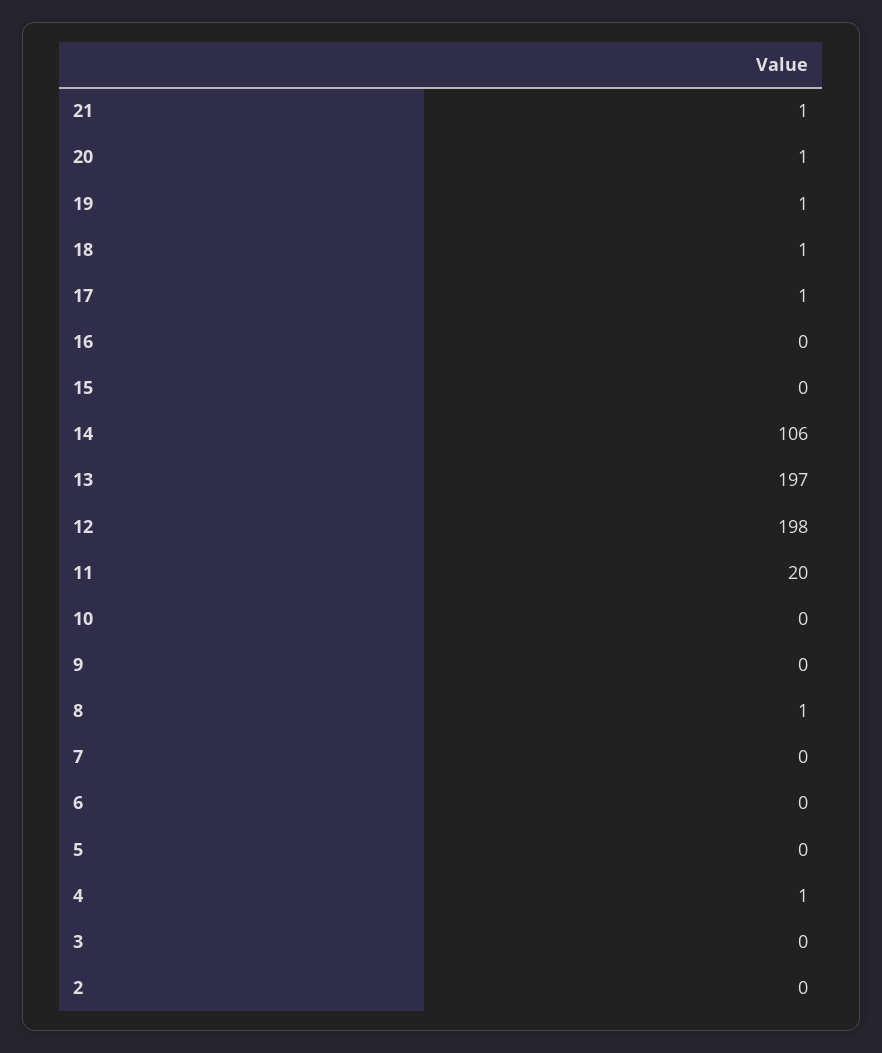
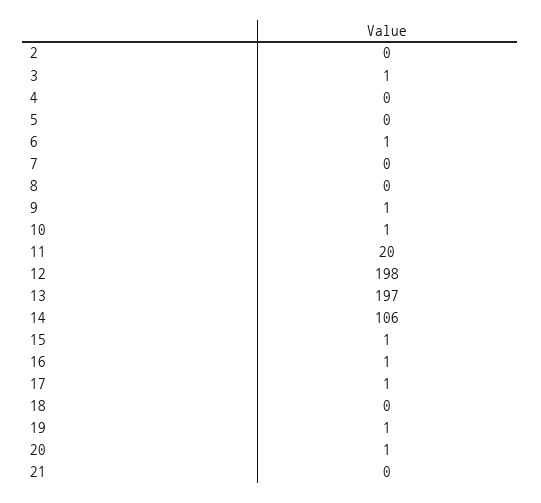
21: 1 -> 0
18: 1 -> 0
16: 0 -> 1
15: 0 -> 1
10: 0 -> 1
9: 0 -> 1
8: 1 -> 0
6: 0 -> 1
4: 1 -> 0
3: 0 -> 1

